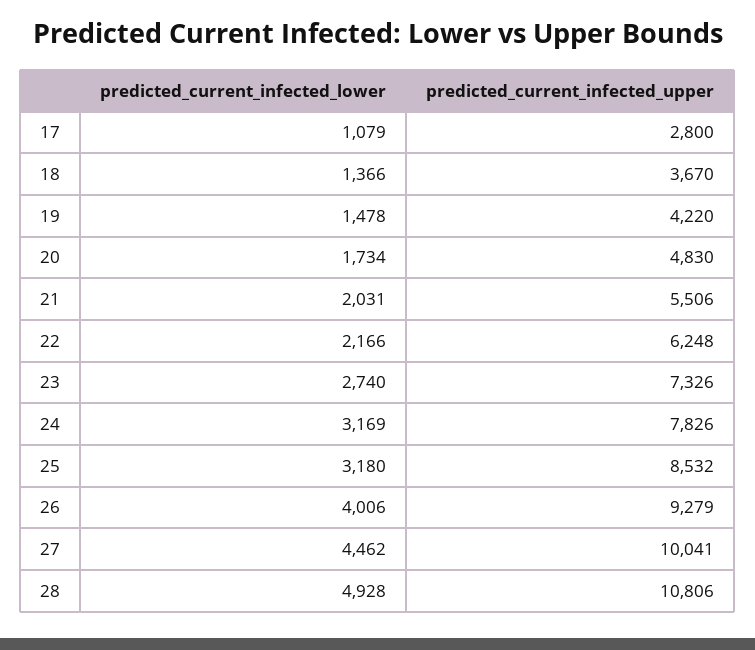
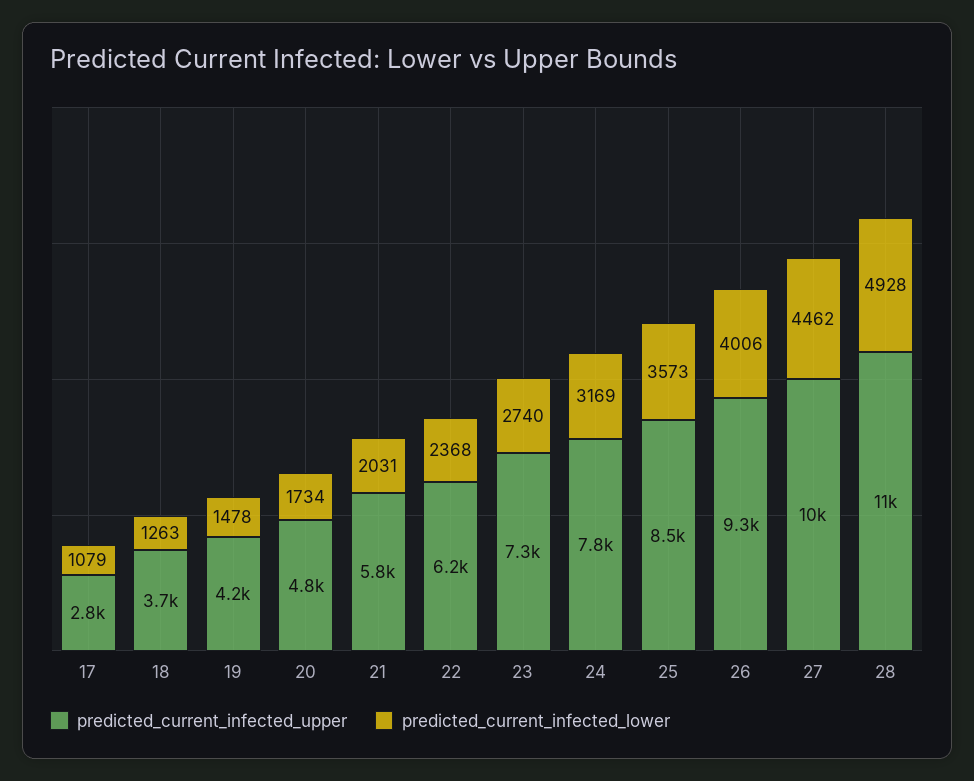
predicted_current_infected_lower, 18: 1366 -> 1263
predicted_current_infected_upper, 21: 5506 -> 5800
predicted_current_infected_lower, 22: 2166 -> 2368
predicted_current_infected_lower, 25: 3180 -> 3573

